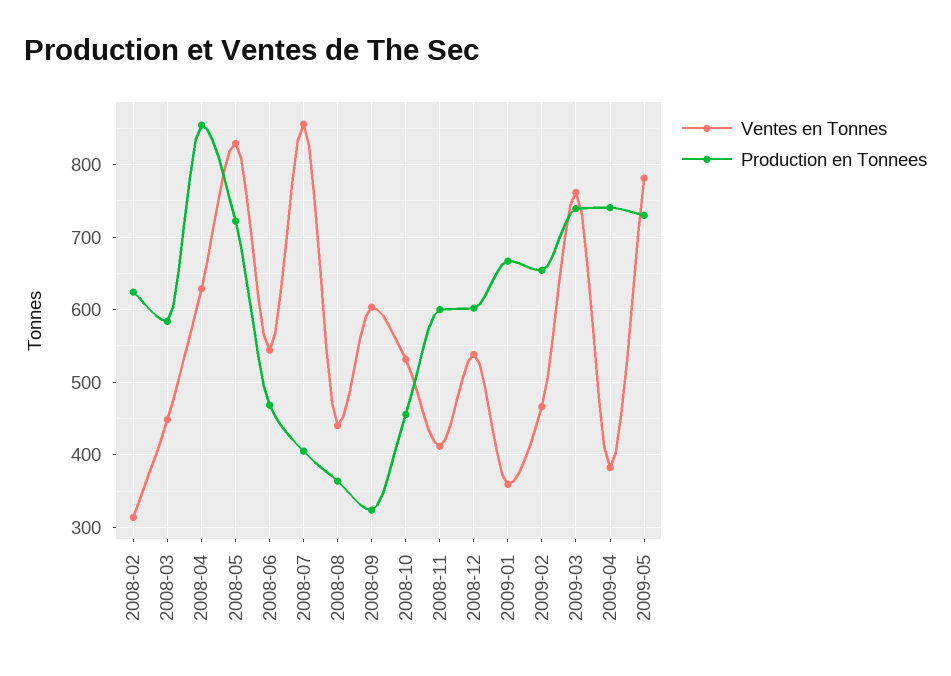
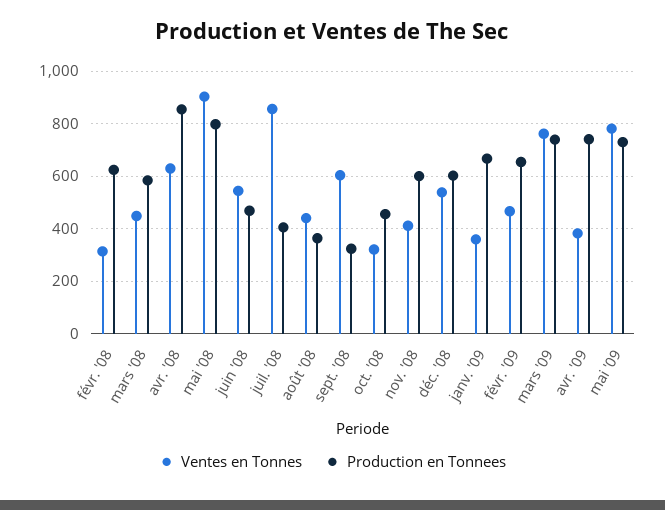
Ventes en Tonnes, 2008-05: 830 -> 900
Production en Tonnees, 2008-05: 720 -> 800
Ventes en Tonnes, 2008-10: 530 -> 325

